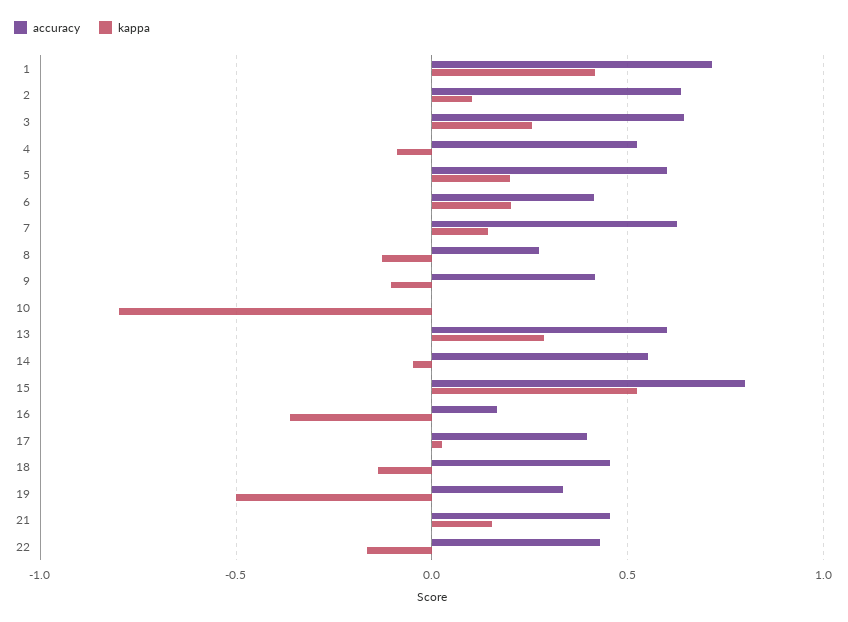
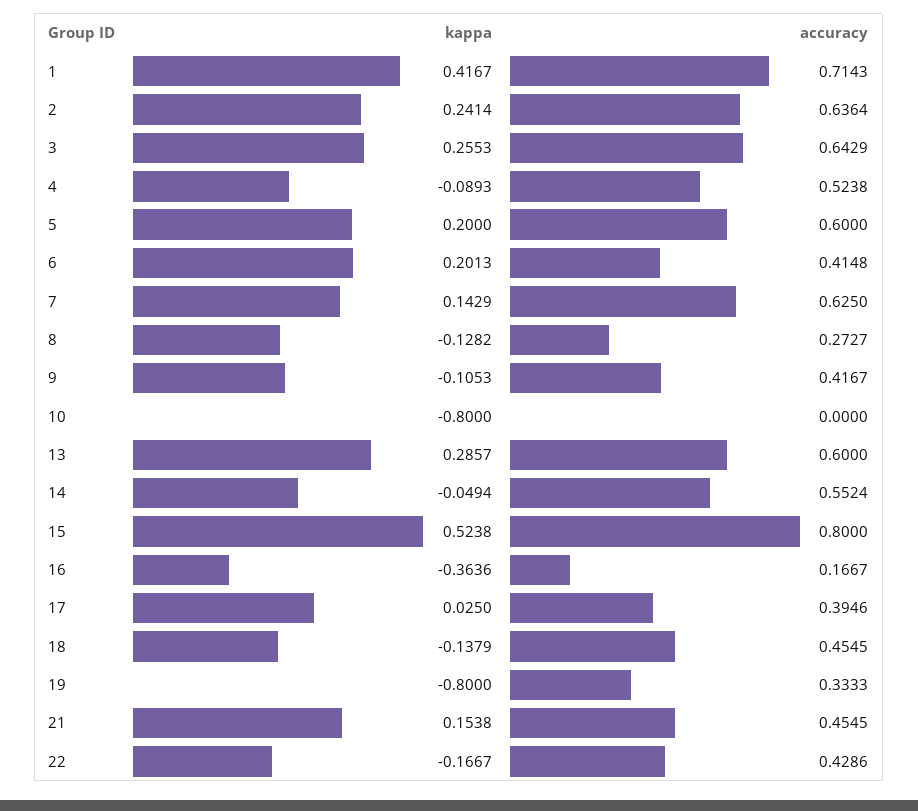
kappa, 2: 0.1 -> 0.2414
kappa, 19: -0.5 -> -0.8

